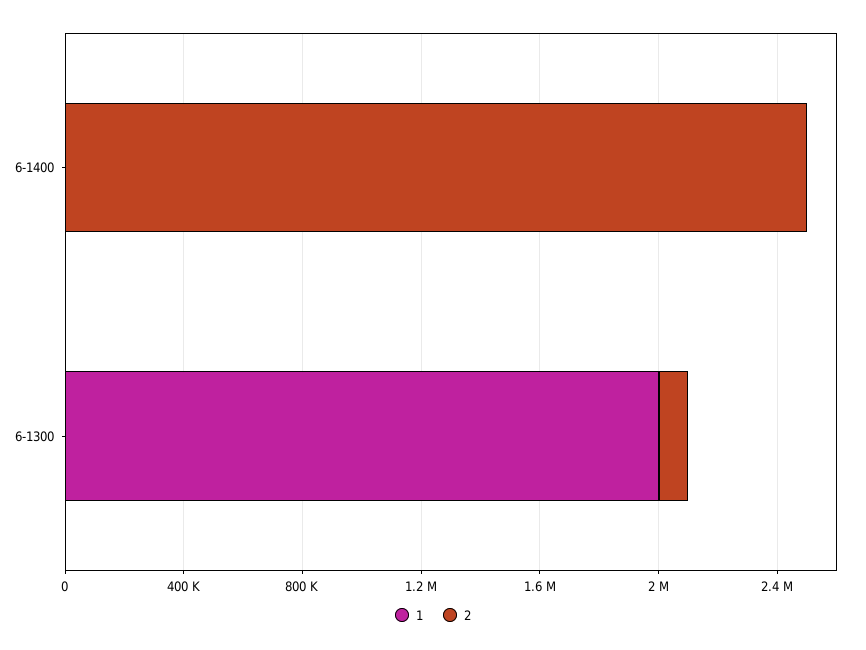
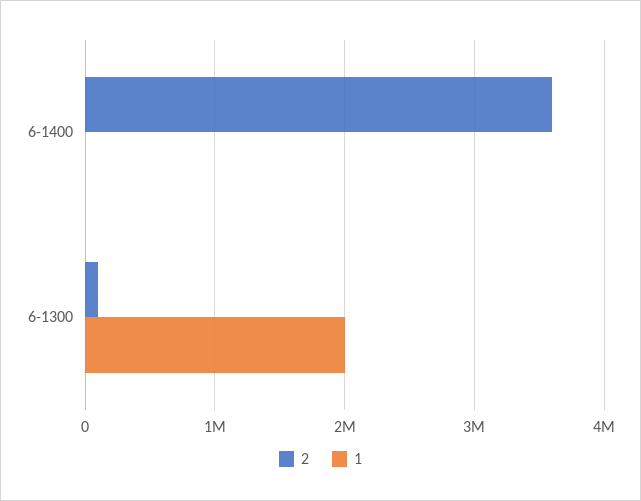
2, 6-1400: 2500000 -> 3600000

